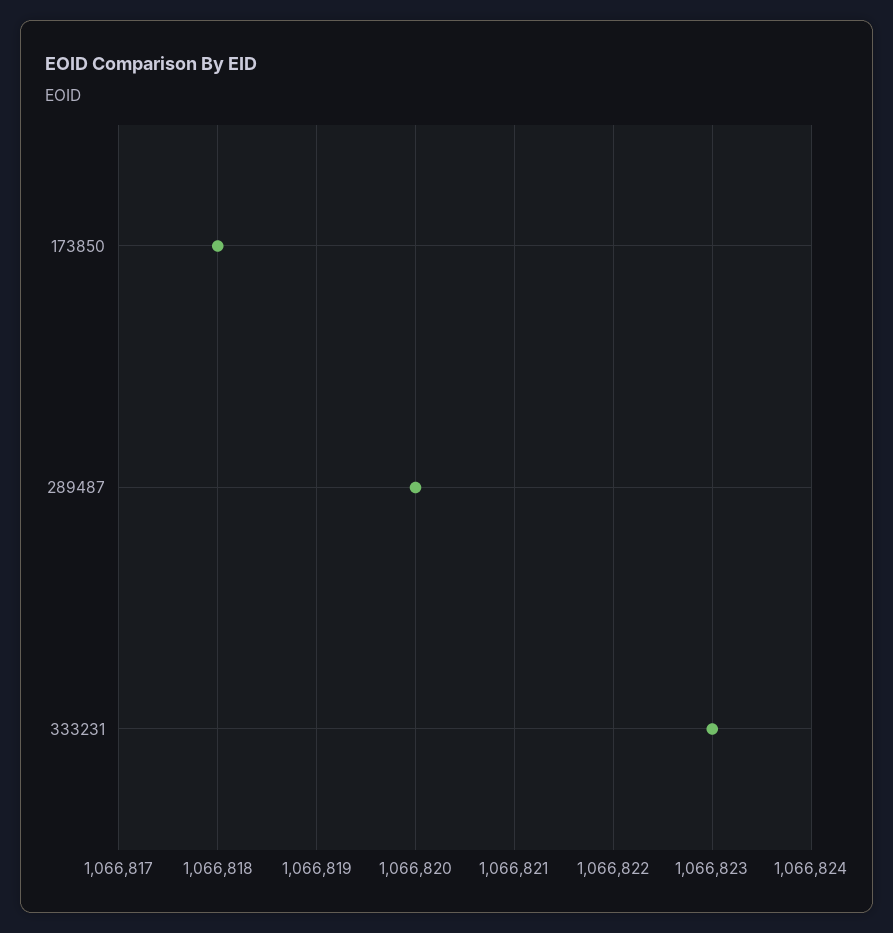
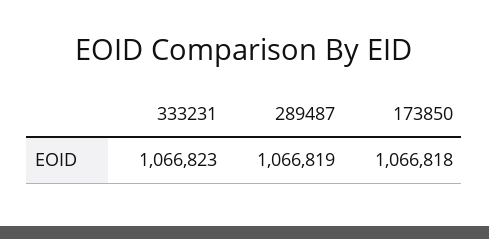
289487: 1066820 -> 1066819

